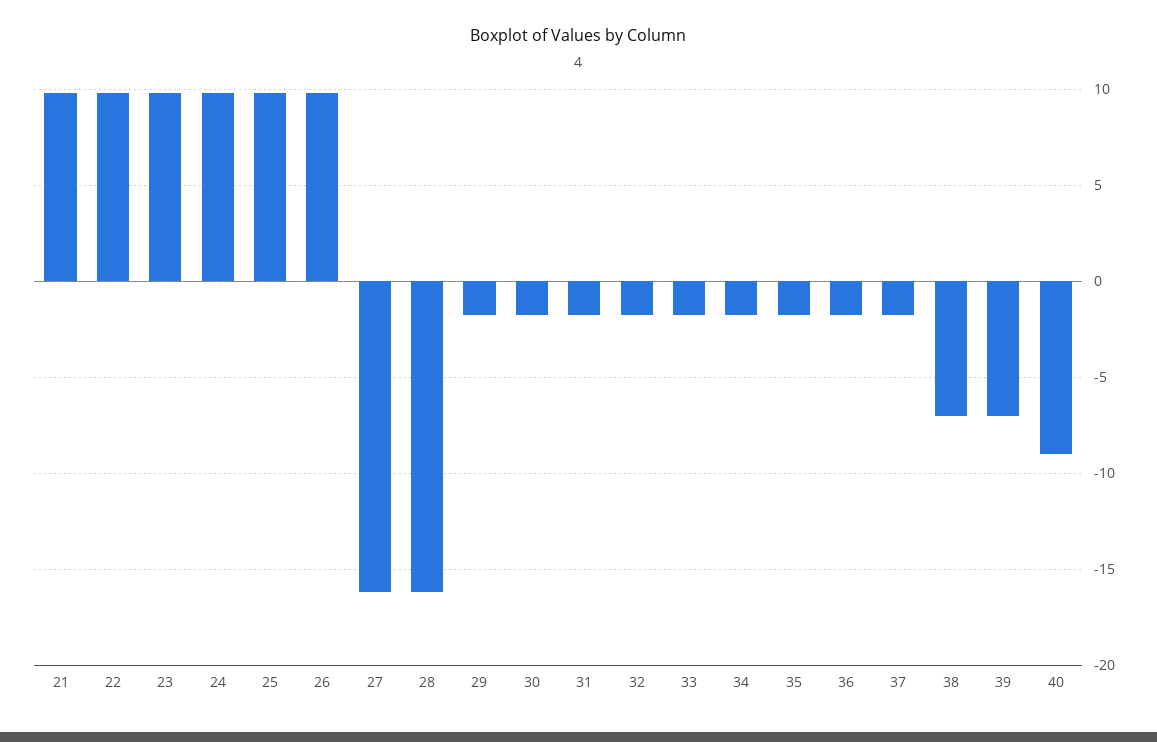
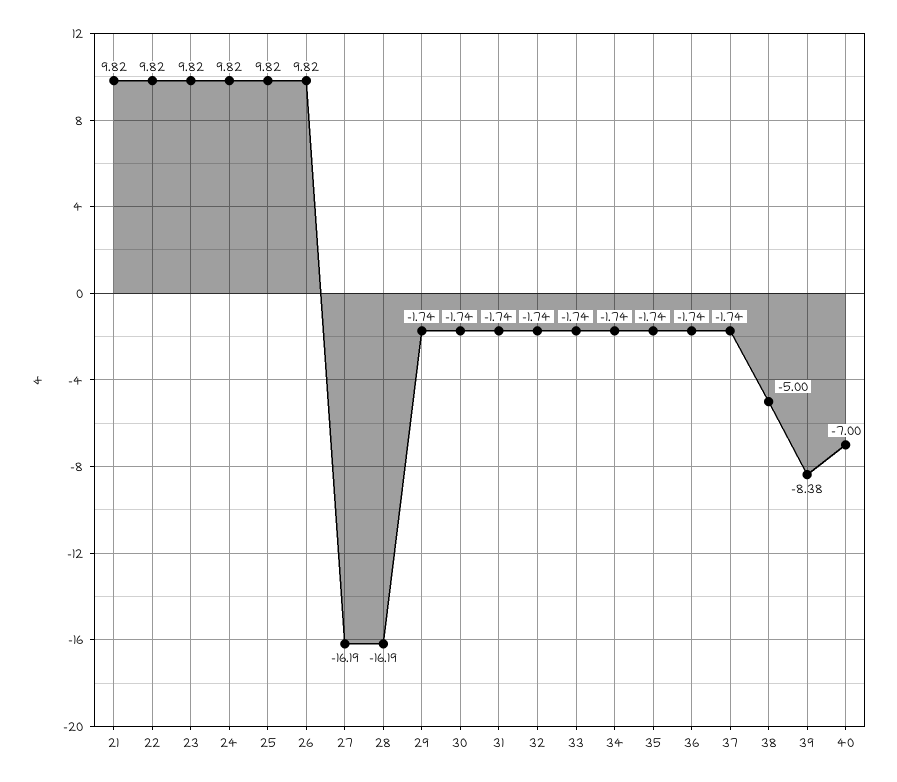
38: -7 -> -5
39: -7 -> -8.38
40: -9 -> -7

